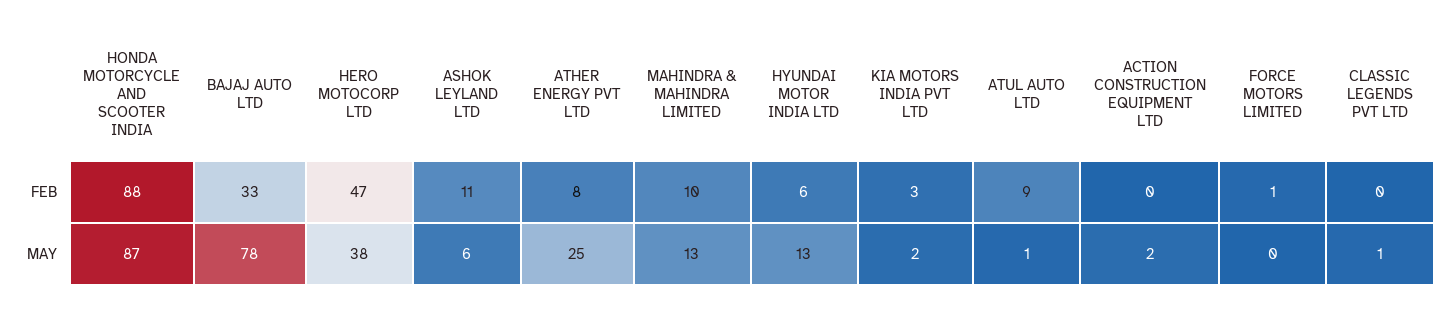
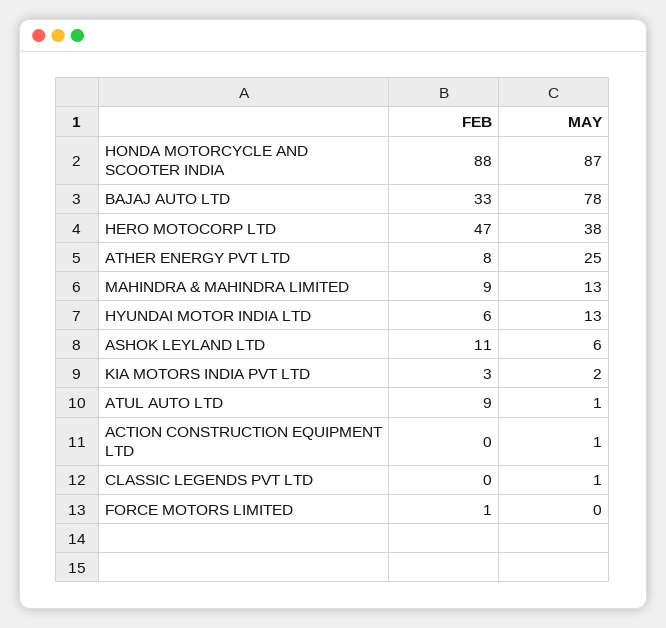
MAHINDRA & MAHINDRA LIMITED, FEB: 10 -> 9
ACTION CONSTRUCTION EQUIPMENT LTD, MAY: 2 -> 1

